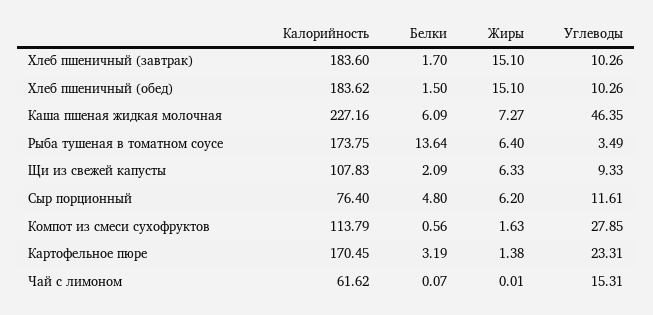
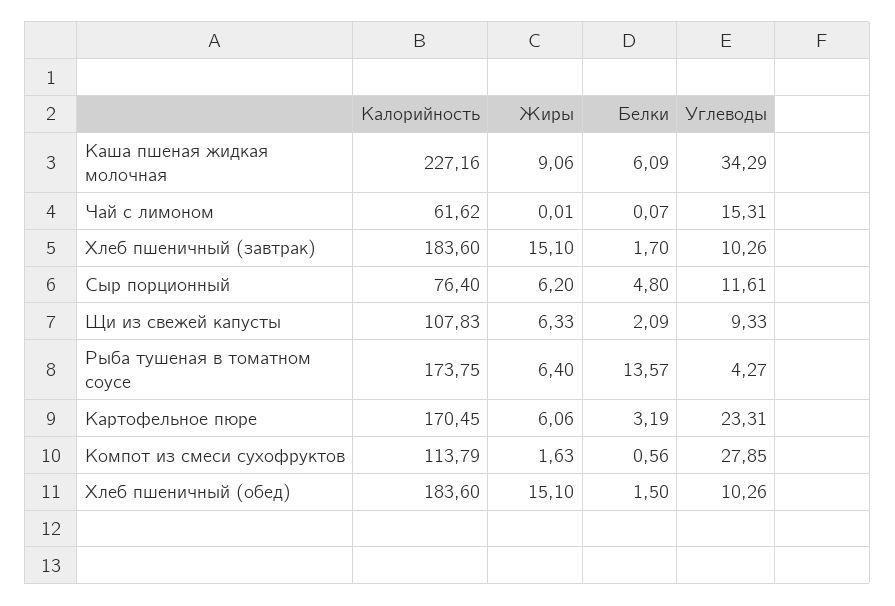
Калорийность, Хлеб пшеничный (обед): 183.62 -> 183.6
Жиры, Каша пшеная жидкая молочная: 7.27 -> 9.06
Углеводы, Каша пшеная жидкая молочная: 46.35 -> 34.29
Белки, Рыба тушеная в томатном соусе: 13.64 -> 13.57
Углеводы, Рыба тушеная в томатном соусе: 3.49 -> 4.27
Жиры, Картофельное пюре: 1.38 -> 6.06

